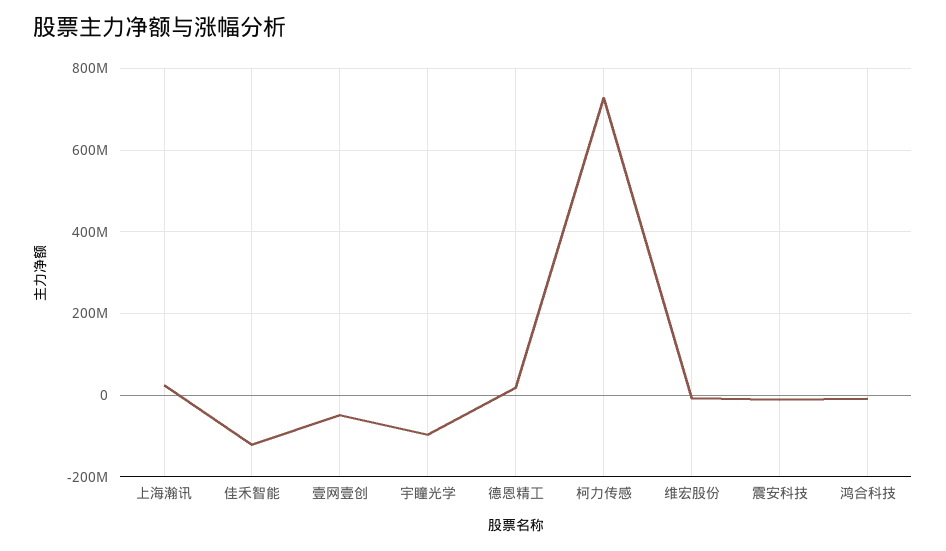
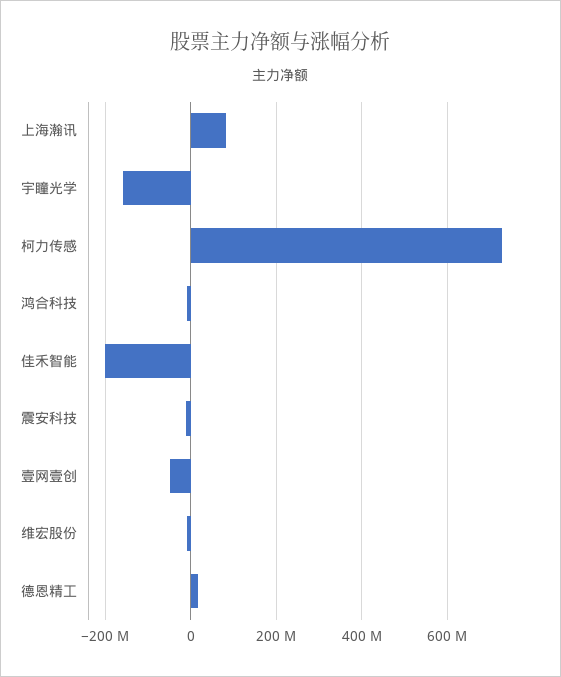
上海瀚讯: 20000000 -> 80000000
佳禾智能: -120000000 -> -200000000
宇瞳光学: -100000000 -> -160000000

